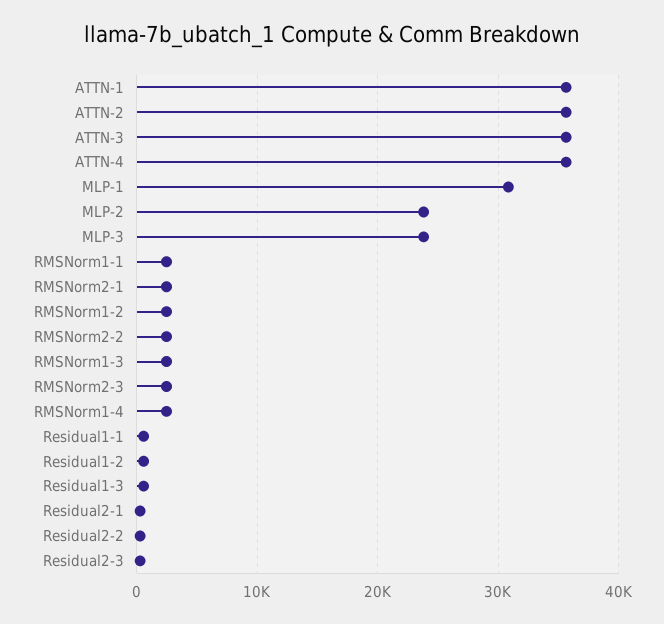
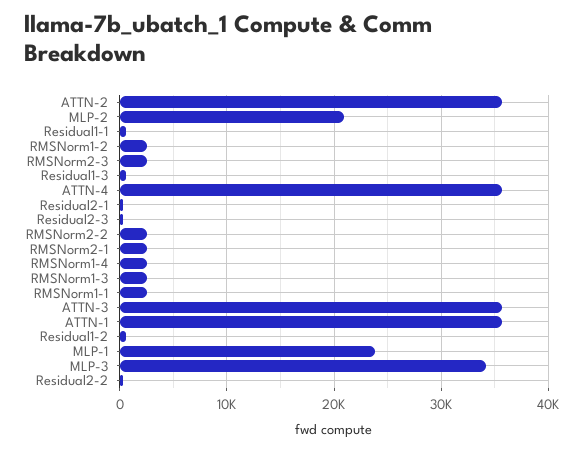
MLP-1: 31000 -> 24000
MLP-2: 24000 -> 21000
MLP-3: 24000 -> 34000

